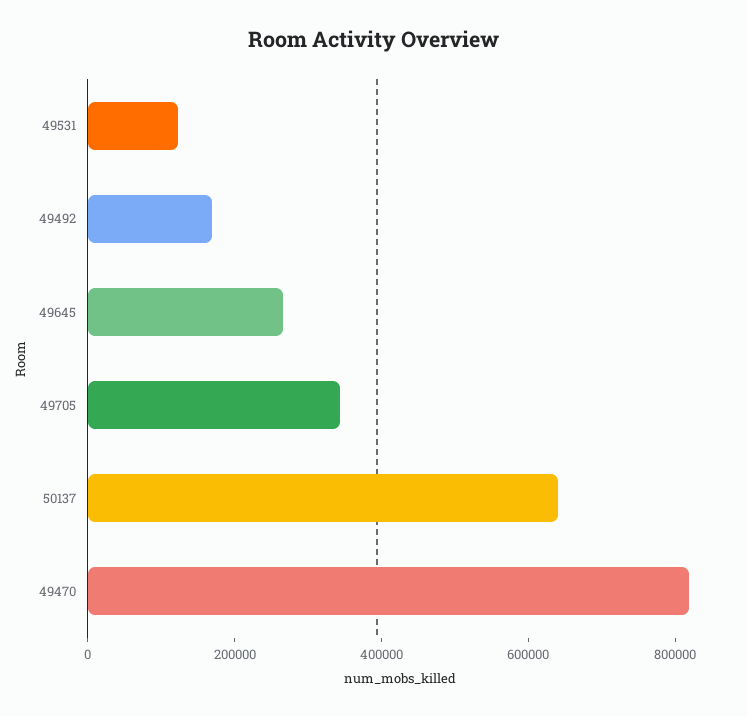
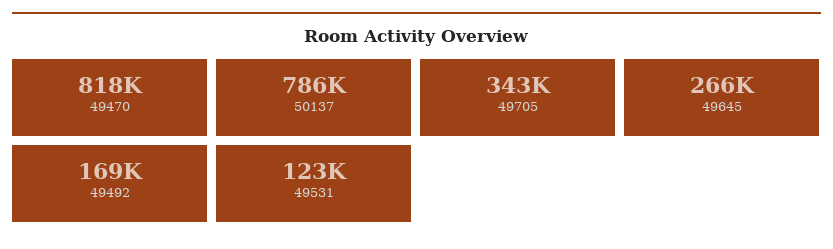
50137: 650000 -> 786000

